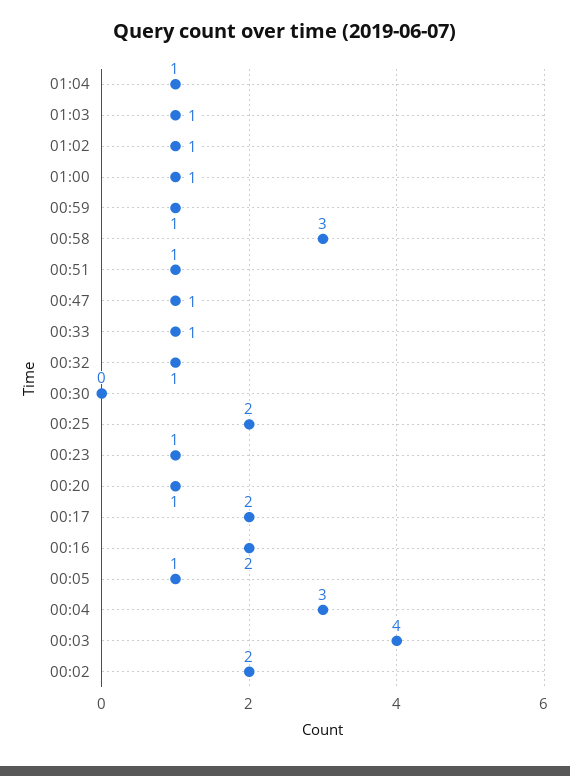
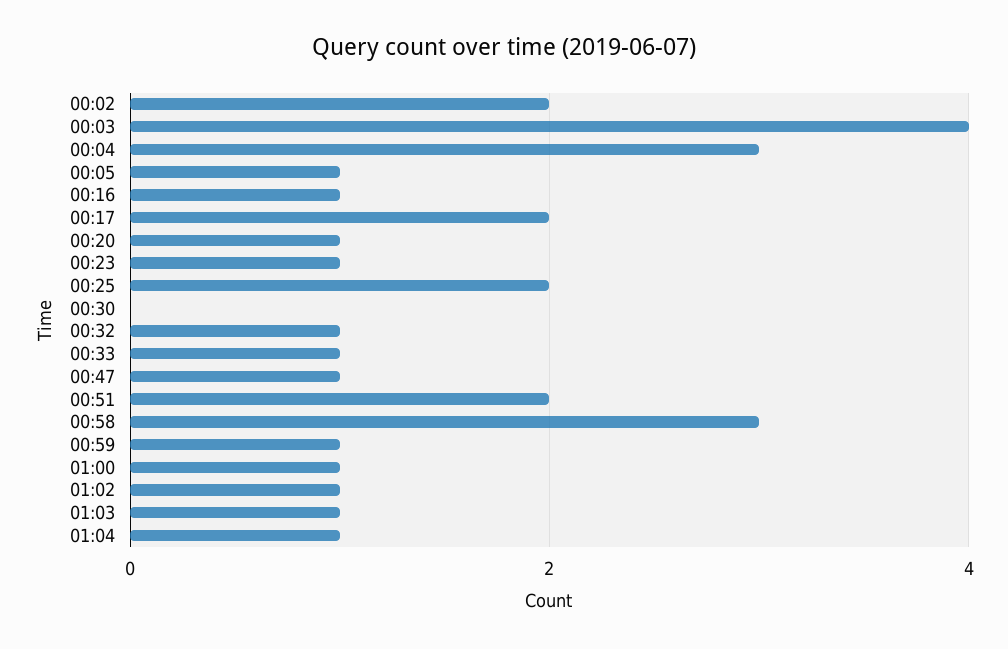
00:51: 1 -> 2
00:16: 2 -> 1

